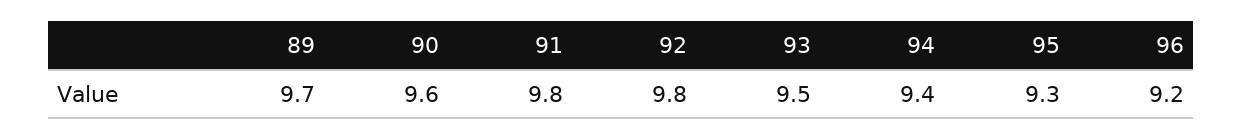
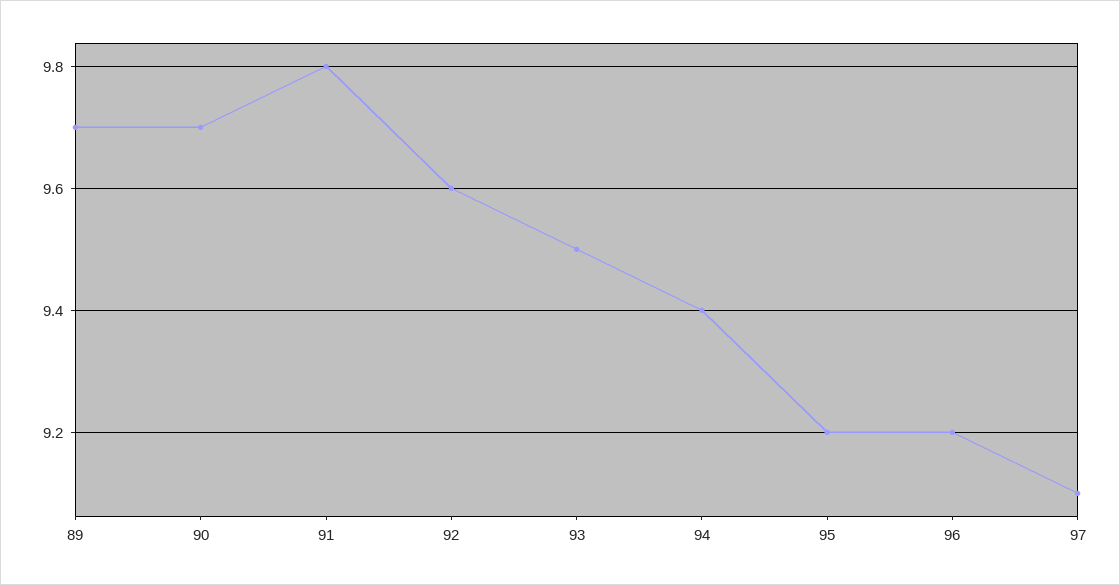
90: 9.6 -> 9.7
92: 9.8 -> 9.6
95: 9.3 -> 9.2
97: none -> 9.1

